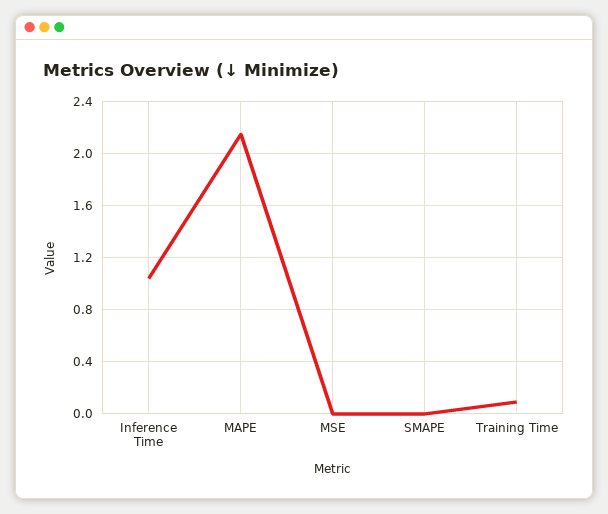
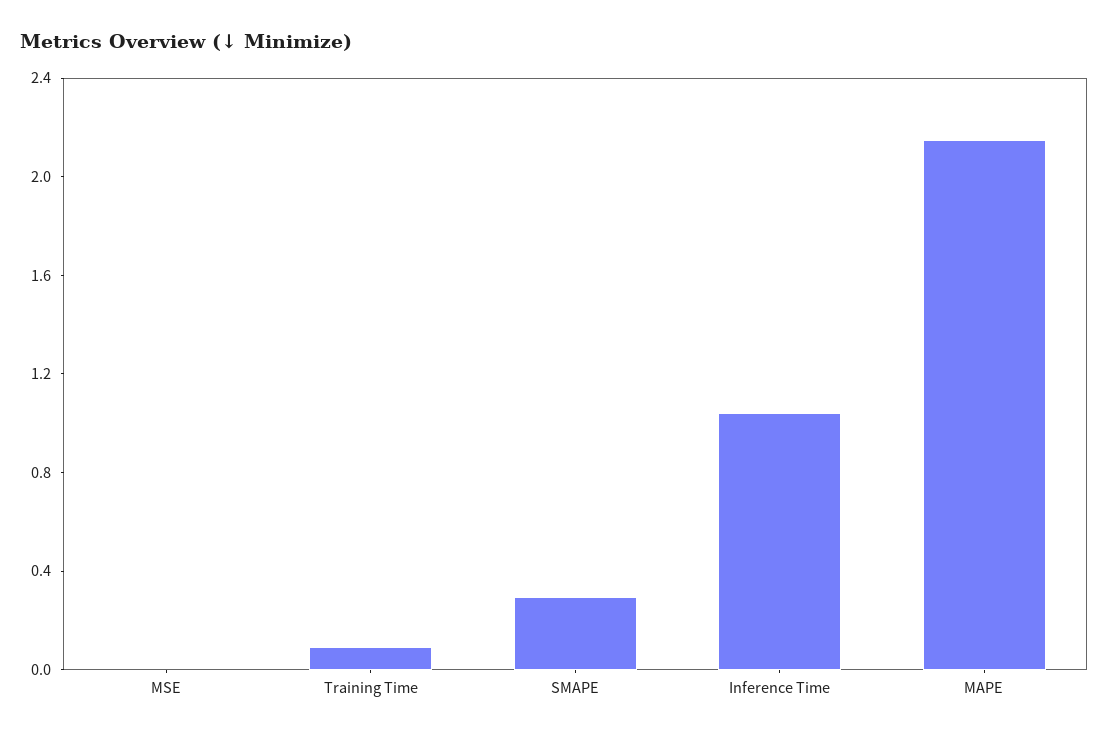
SMAPE: 0 -> 0.3

